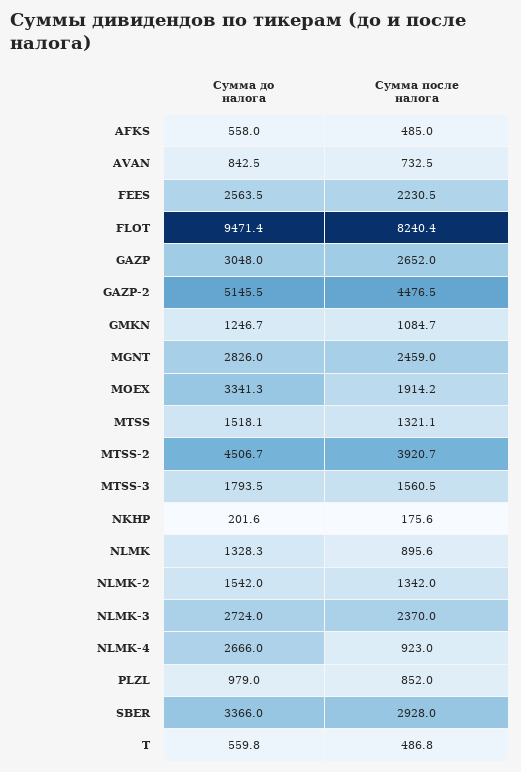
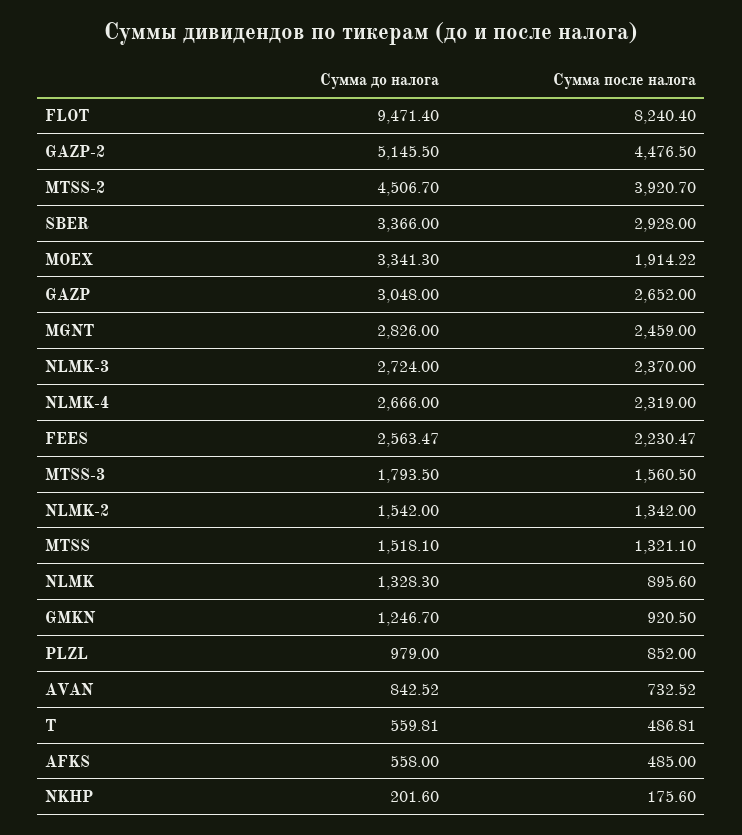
Сумма после налога, GMKN: 1084.7 -> 920.5
Сумма после налога, NLMK-4: 923 -> 2319

